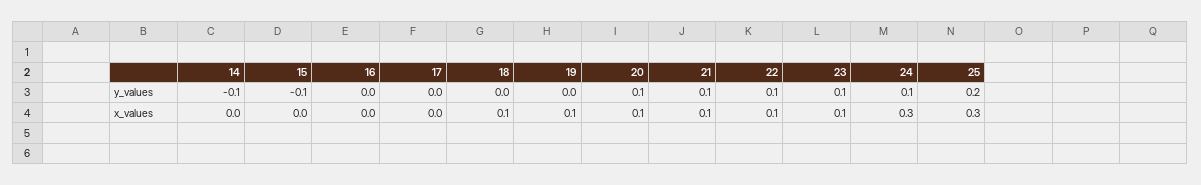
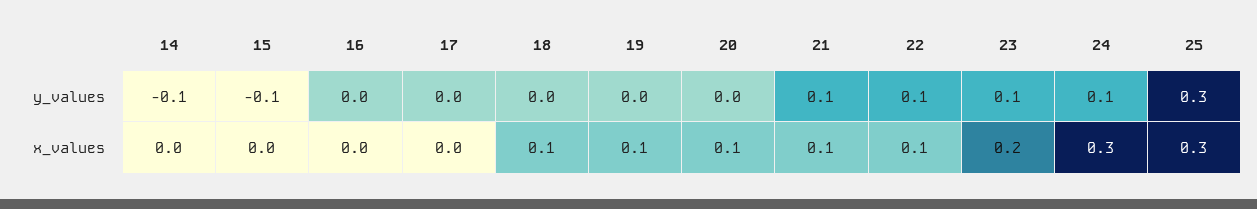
20, y_values: 0.1 -> 0
25, y_values: 0.2 -> 0.3
23, x_values: 0.1 -> 0.2

